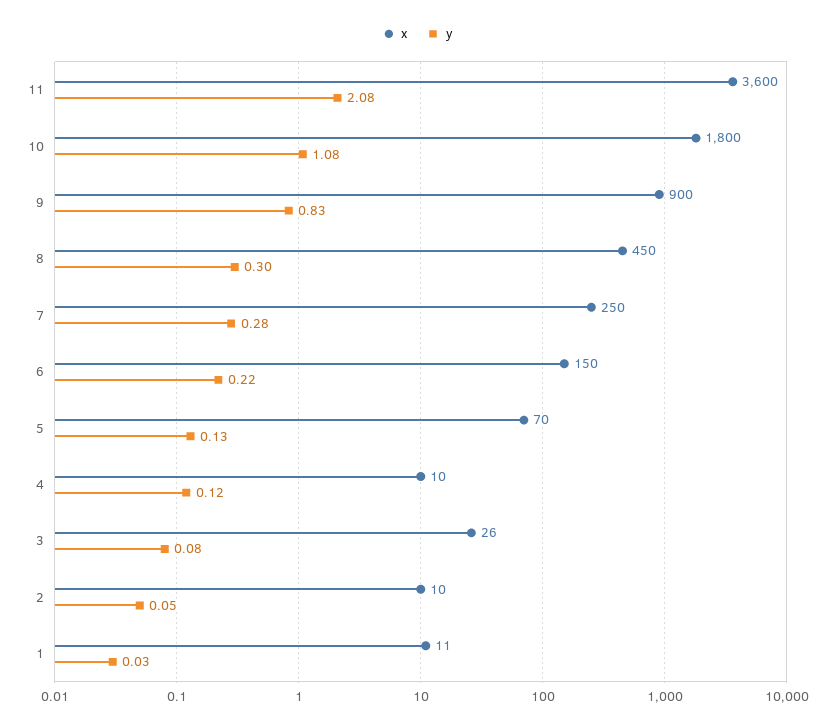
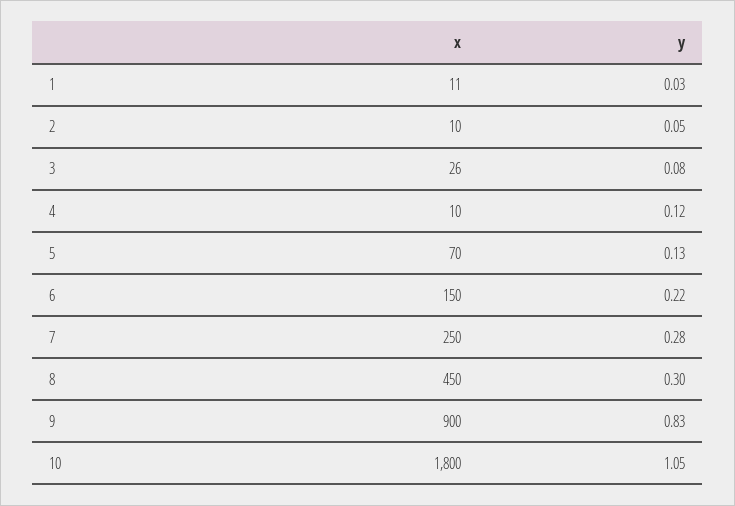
x, 11: 3600 -> none
y, 11: 2.08 -> none
y, 10: 1.08 -> 1.05

